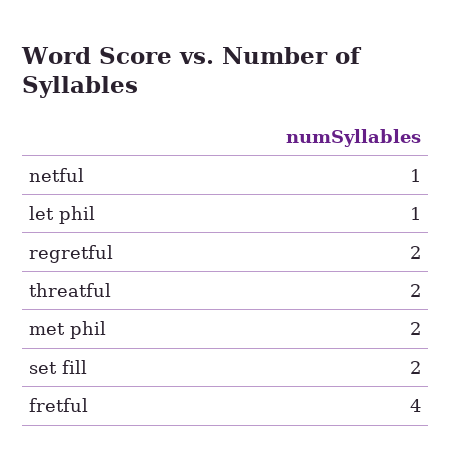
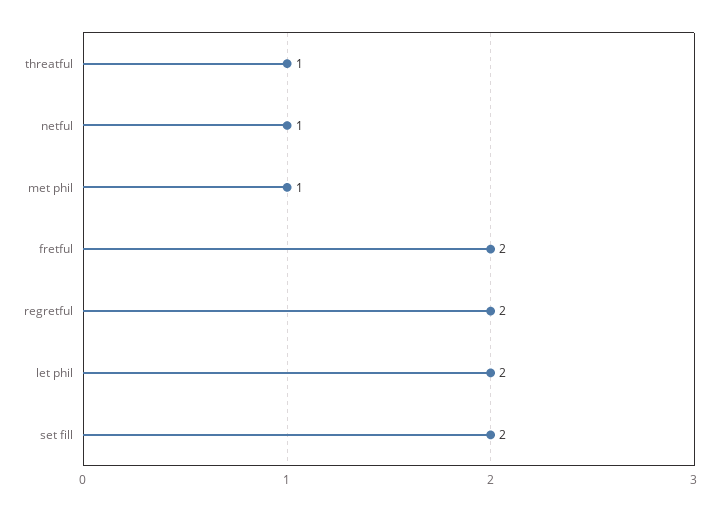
let phil: 1 -> 2
threatful: 2 -> 1
met phil: 2 -> 1
fretful: 4 -> 2

